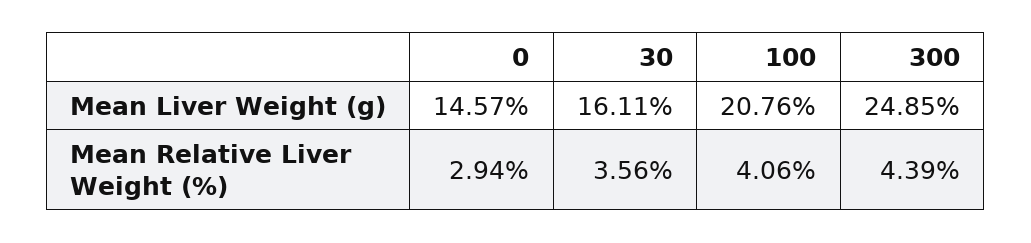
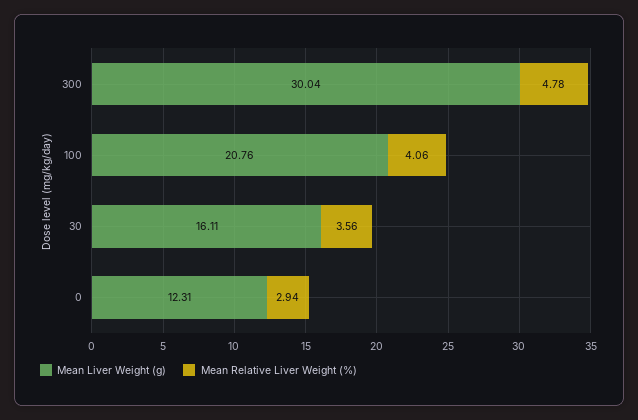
Mean Liver Weight (g), 0: 14.57 -> 12.31
Mean Liver Weight (g), 300: 24.85 -> 30.04
Mean Relative Liver Weight (%), 300: 4.39 -> 4.78

